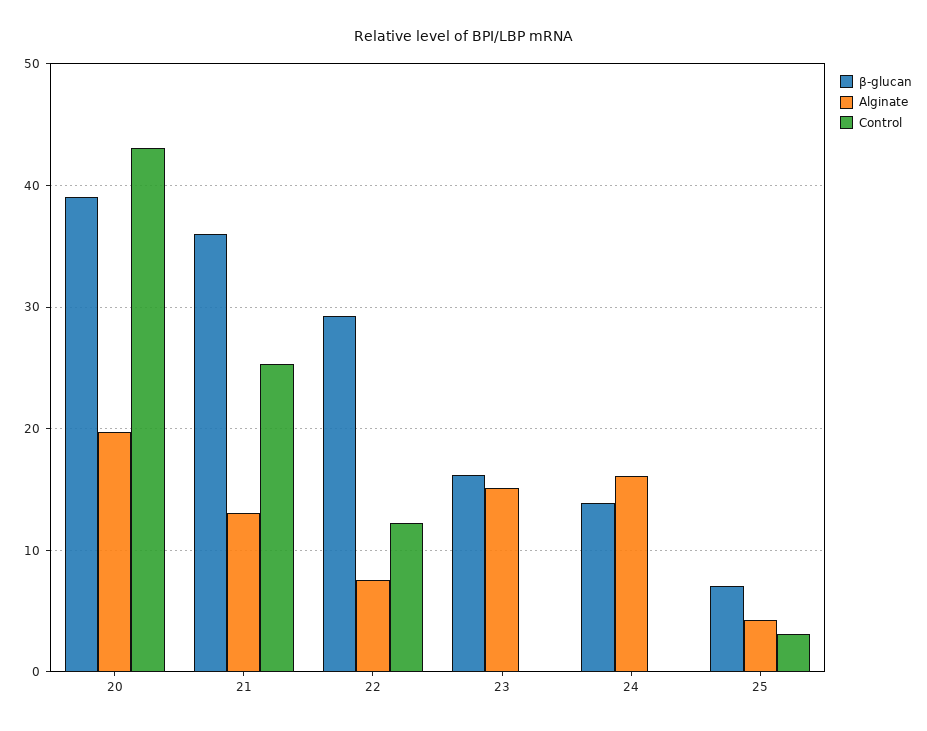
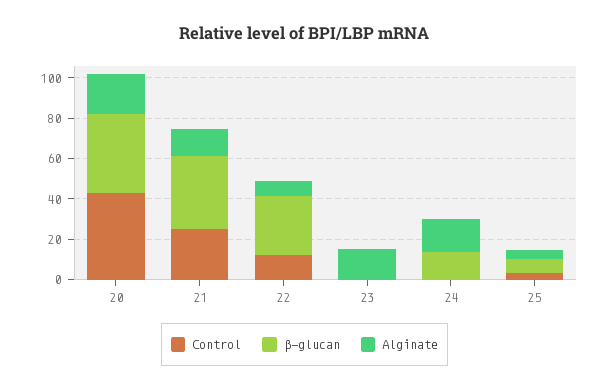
β-glucan, 23: 16 -> 0

